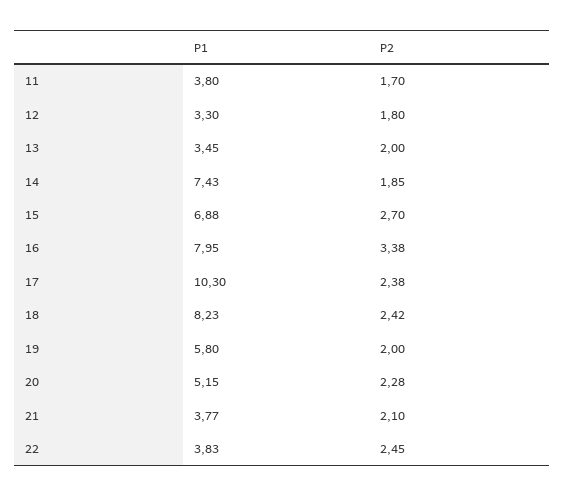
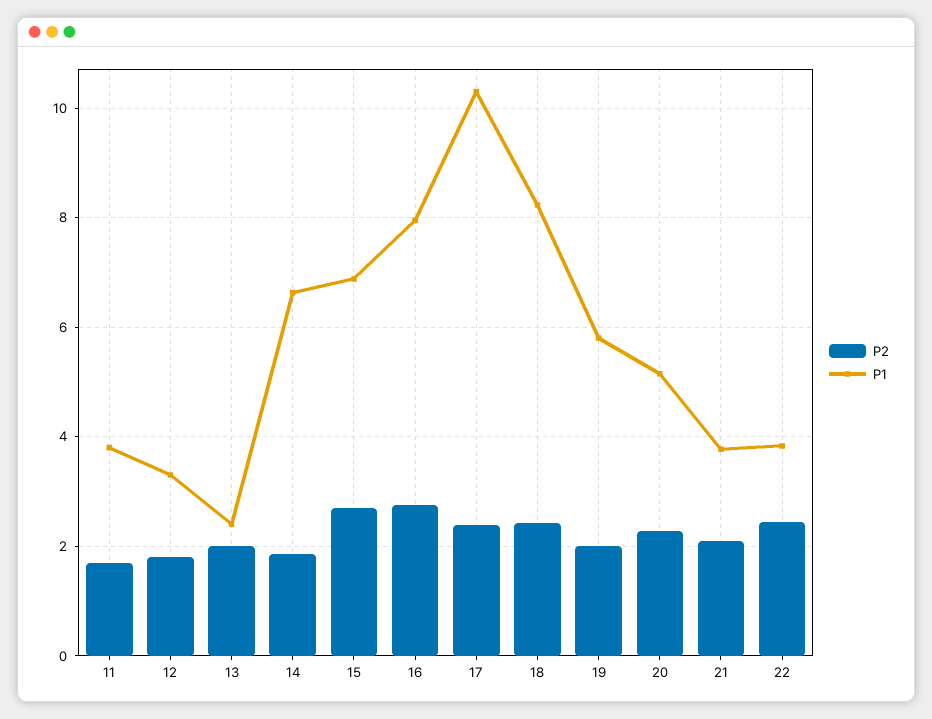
P1, 13: 3.45 -> 2.4
P1, 14: 7.43 -> 6.6
P2, 16: 3.38 -> 2.8

